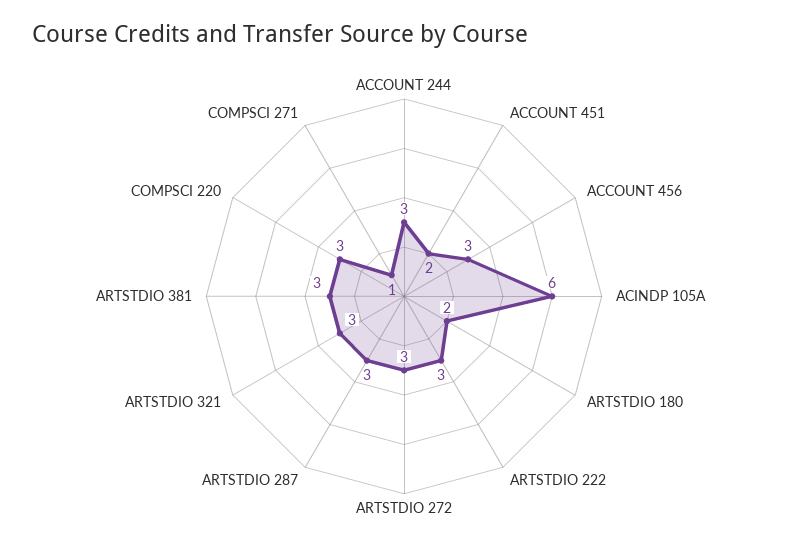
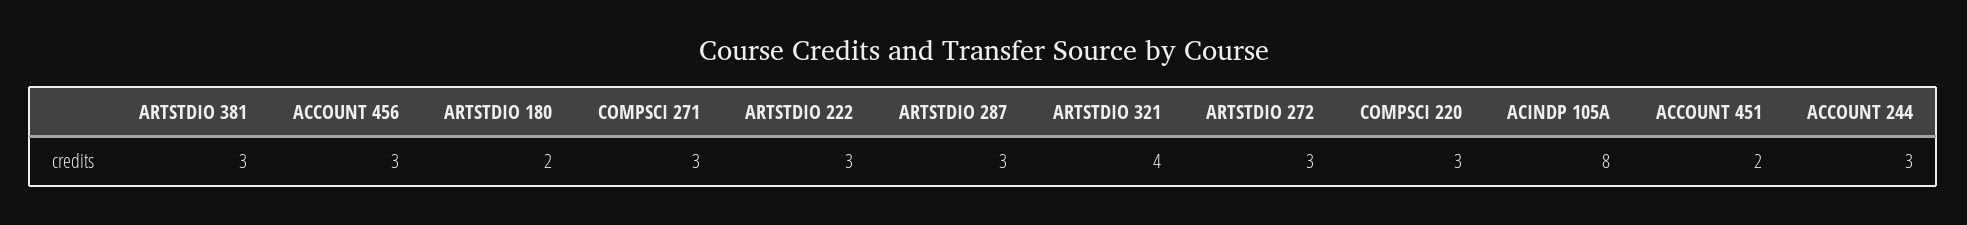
ACINDP 105A: 6 -> 8
ARTSTDIO 321: 3 -> 4
COMPSCI 271: 1 -> 3

